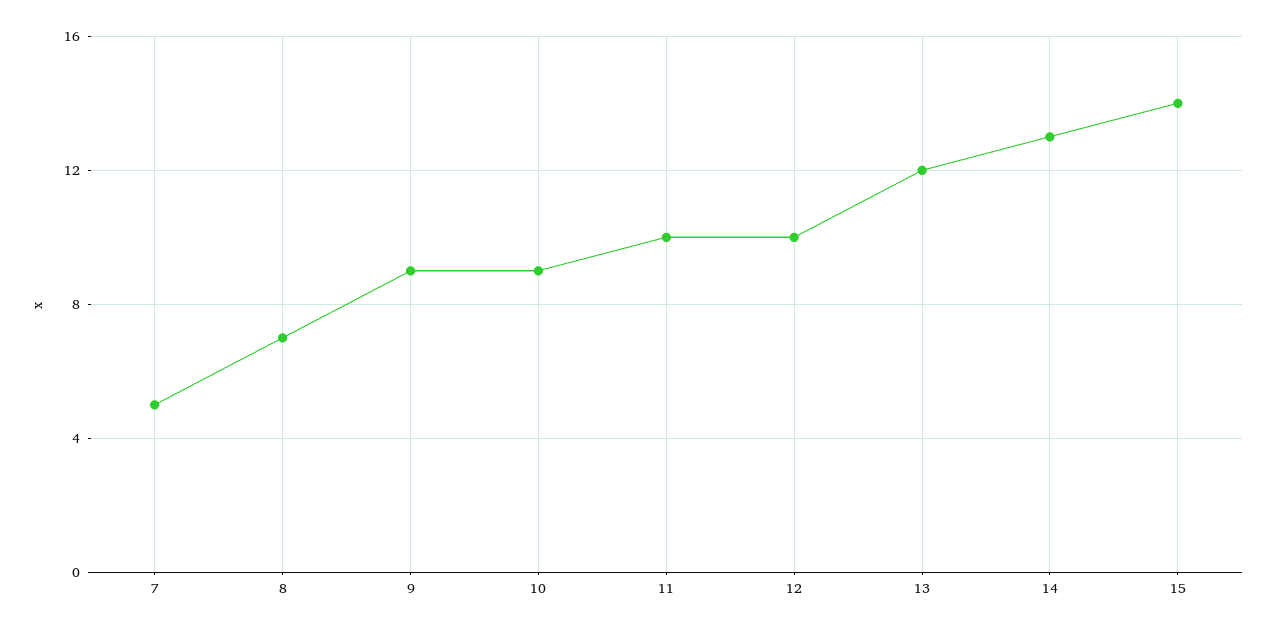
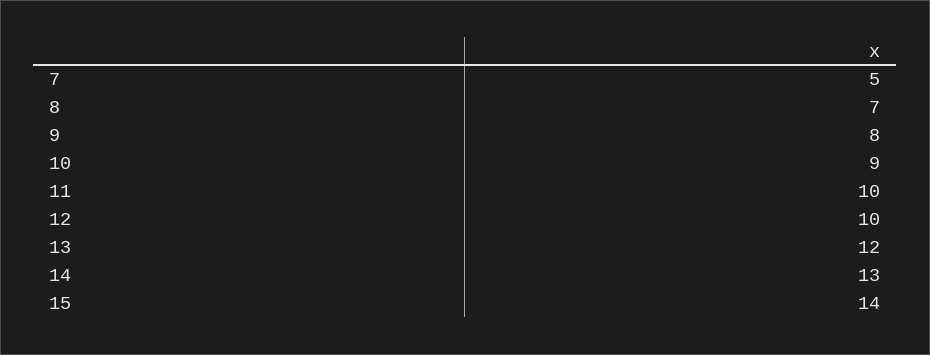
9: 9 -> 8

